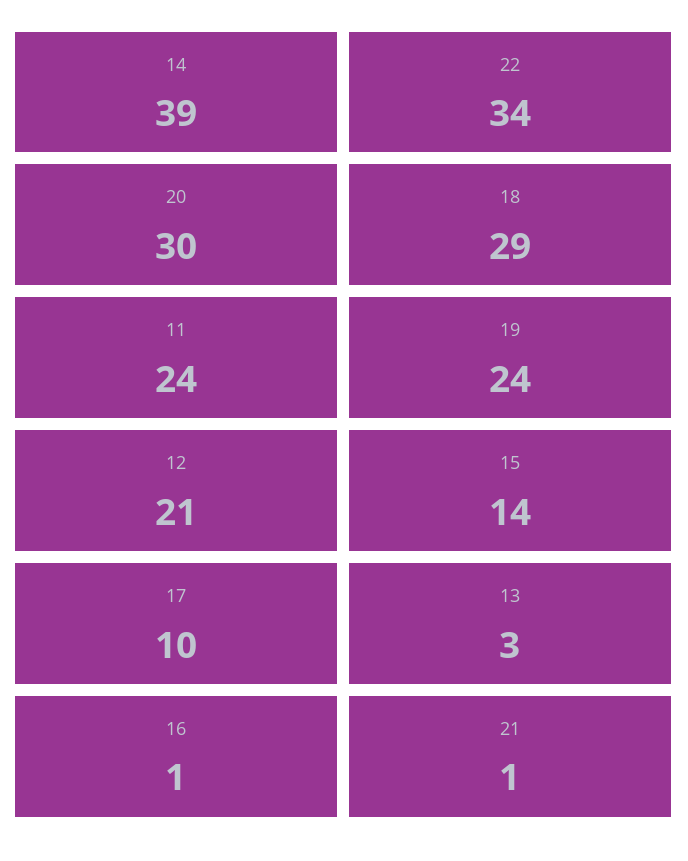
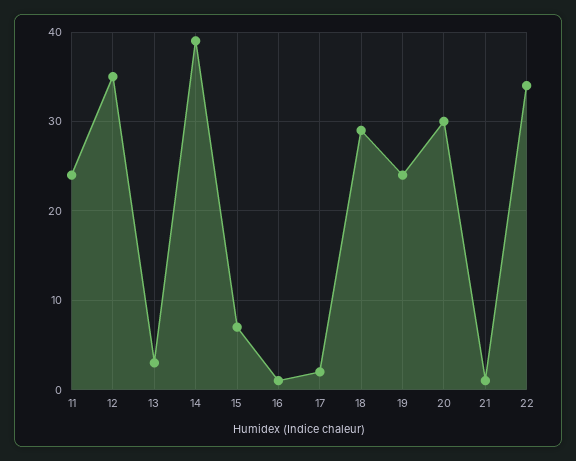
12: 21 -> 35
15: 14 -> 7
17: 10 -> 2

